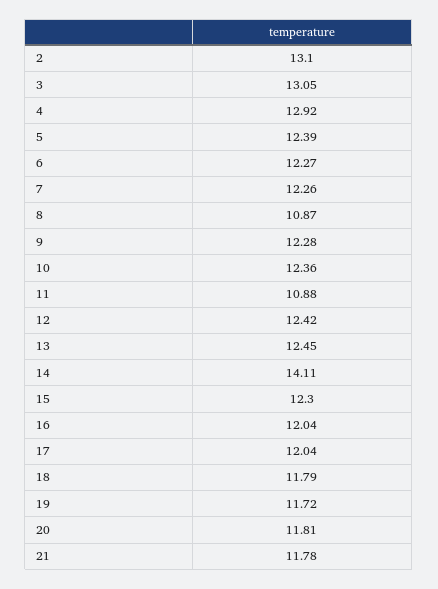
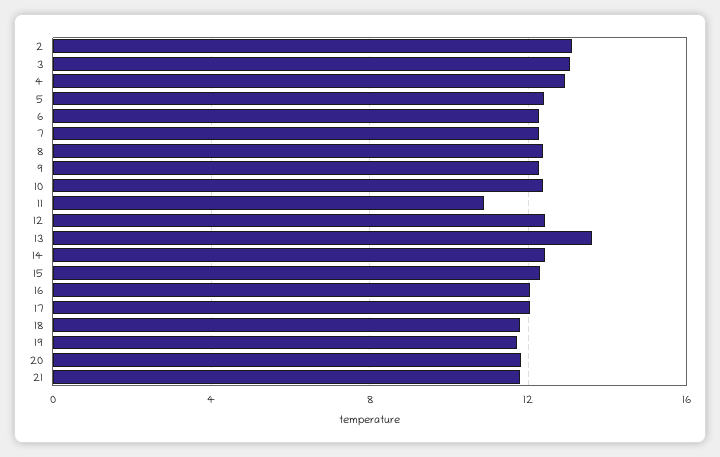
8: 10.87 -> 12.5
13: 12.45 -> 13.5
14: 14.11 -> 12.5

